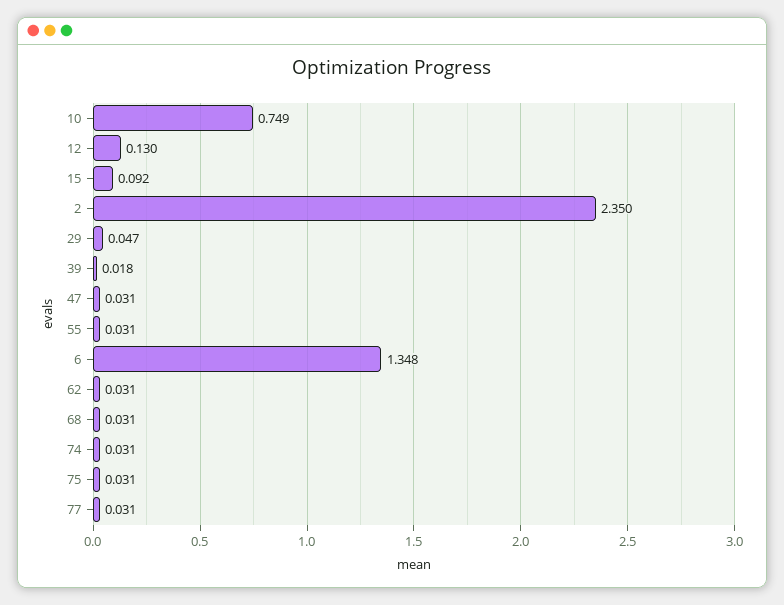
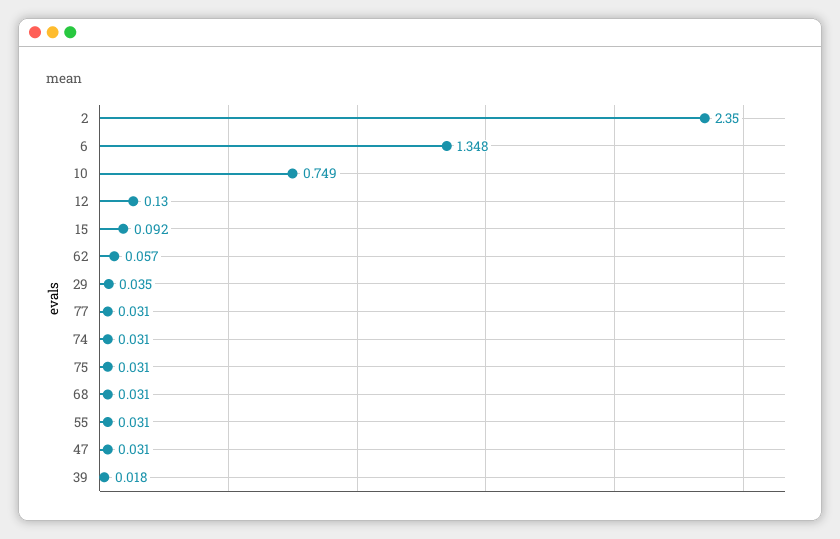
29: 0.047 -> 0.035
62: 0.031 -> 0.057

